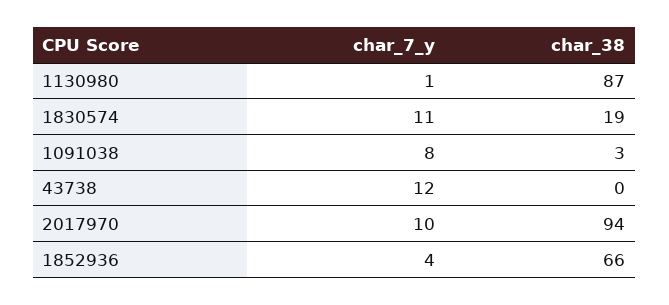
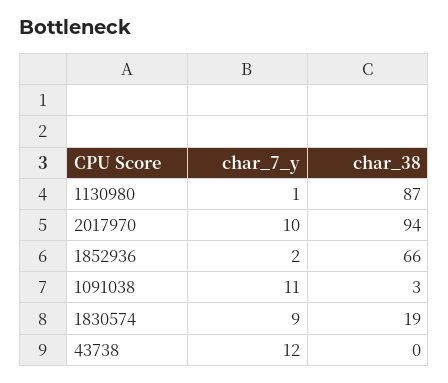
char_7_y, 1830574: 11 -> 9
char_7_y, 1091038: 8 -> 11
char_7_y, 1852936: 4 -> 2

